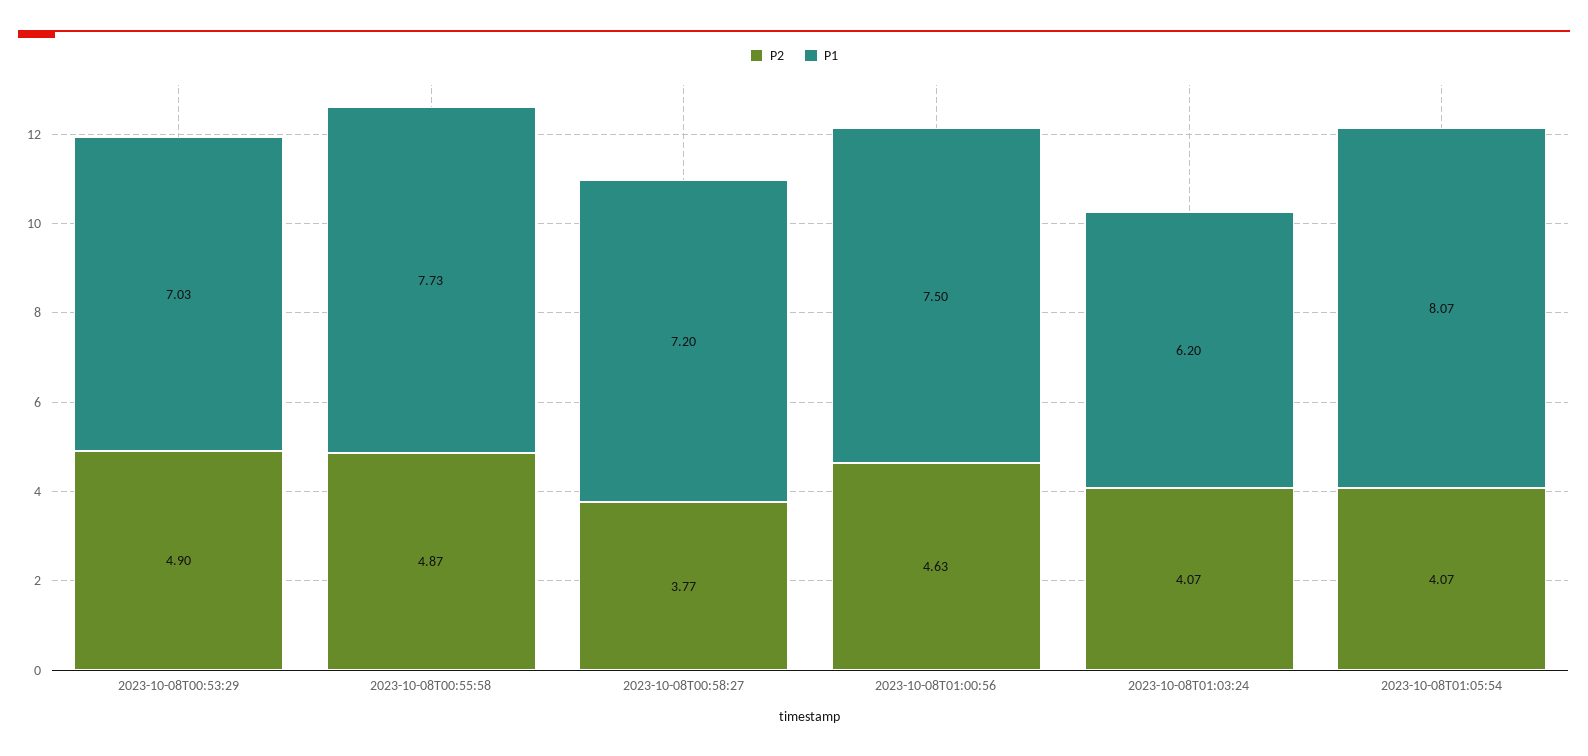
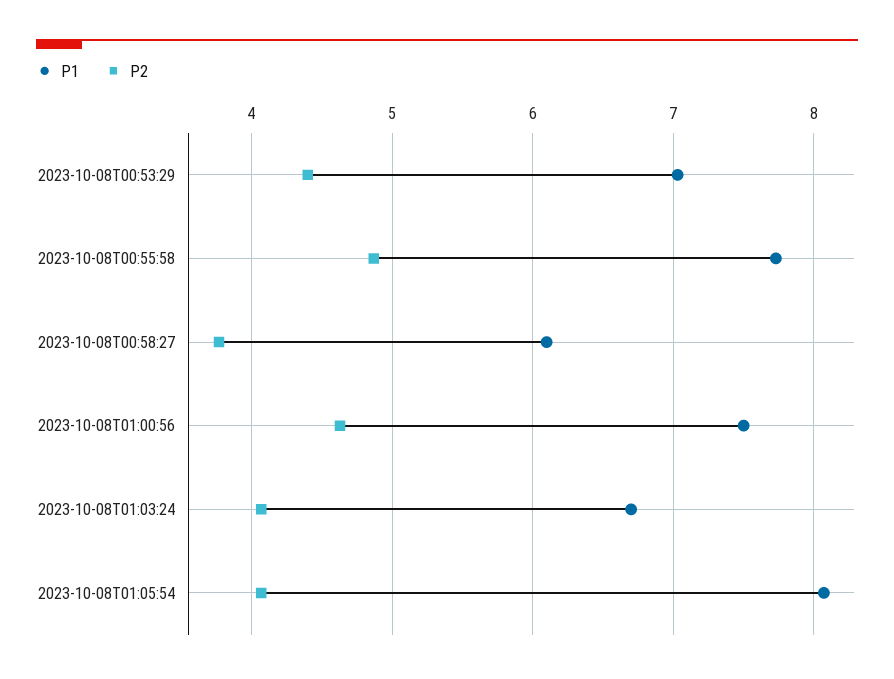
P2, 2023-10-08T00:53:29: 4.9 -> 4.4
P1, 2023-10-08T00:58:27: 7.2 -> 6.1
P1, 2023-10-08T01:03:24: 6.2 -> 6.7

